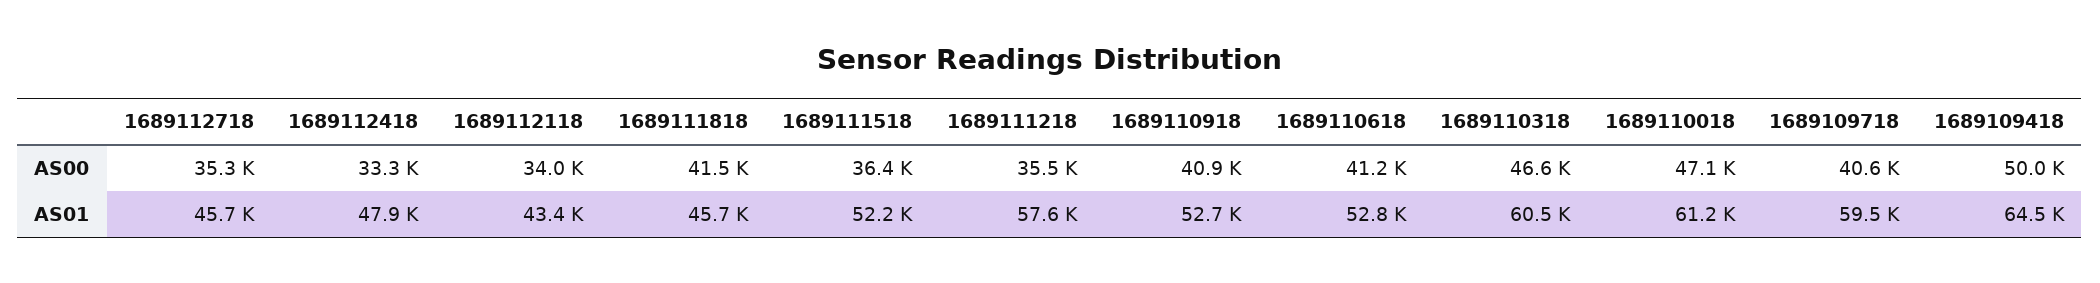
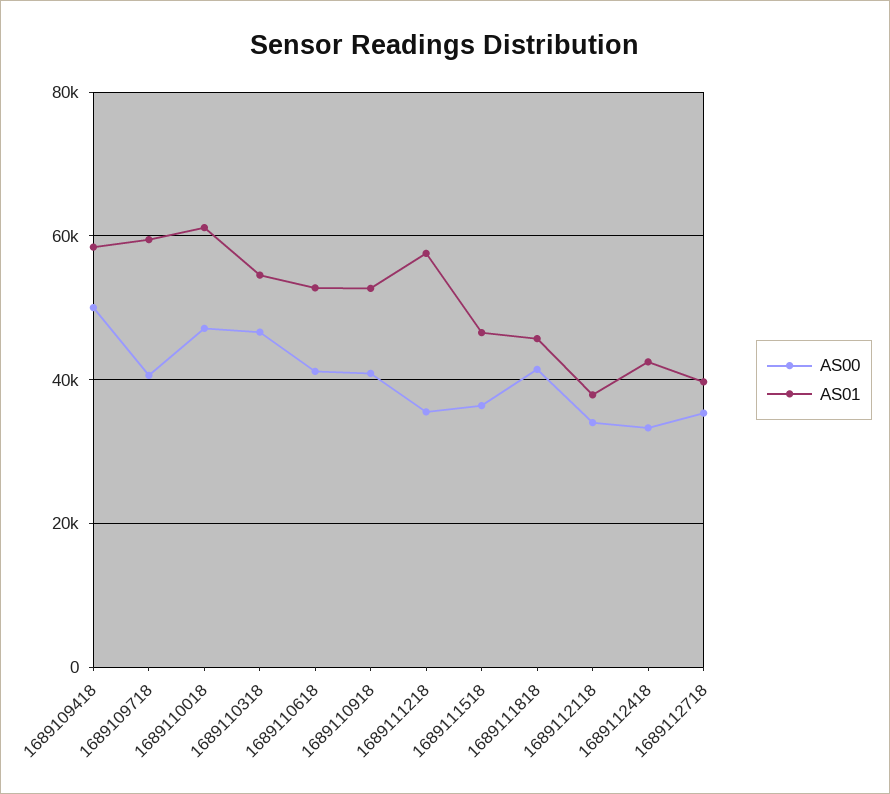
AS01, 1689112718: 45700 -> 40000
AS01, 1689112418: 47900 -> 42000
AS01, 1689112118: 43400 -> 38000
AS01, 1689111518: 52200 -> 46000
AS01, 1689110318: 60500 -> 54000
AS01, 1689109418: 64500 -> 58000

